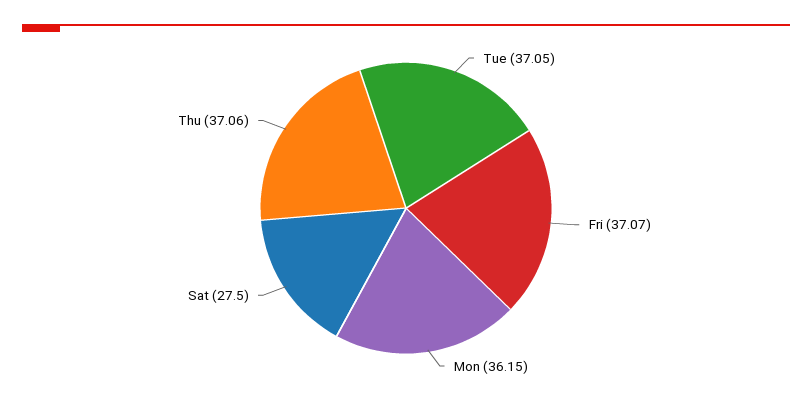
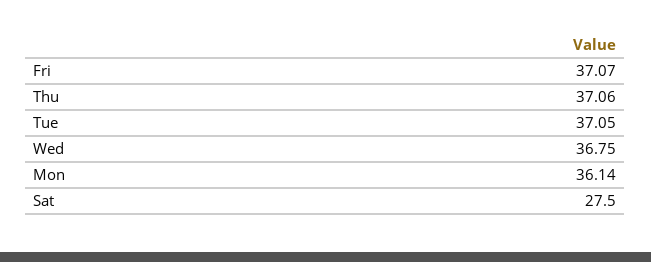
Mon: 36.15 -> 36.14
Wed: none -> 36.75

